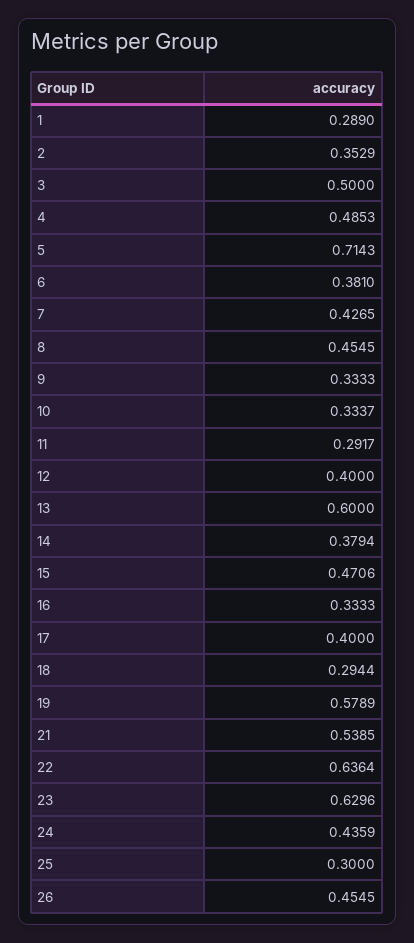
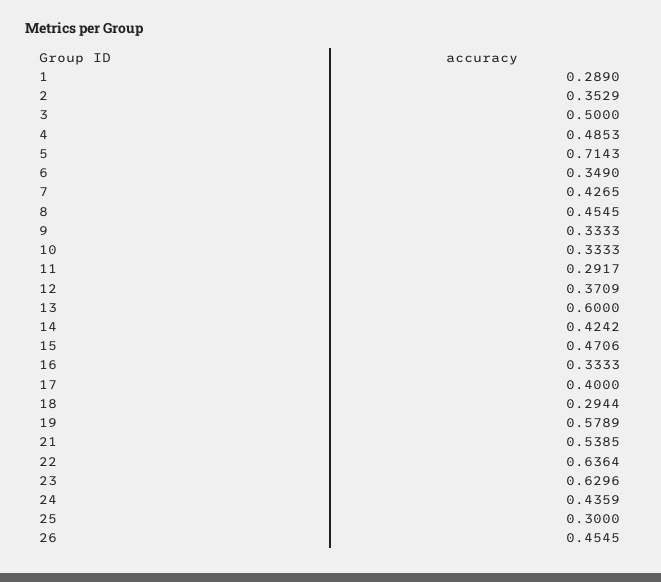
6: 0.381 -> 0.349
10: 0.3337 -> 0.3333
12: 0.4 -> 0.3709
14: 0.3794 -> 0.4242

